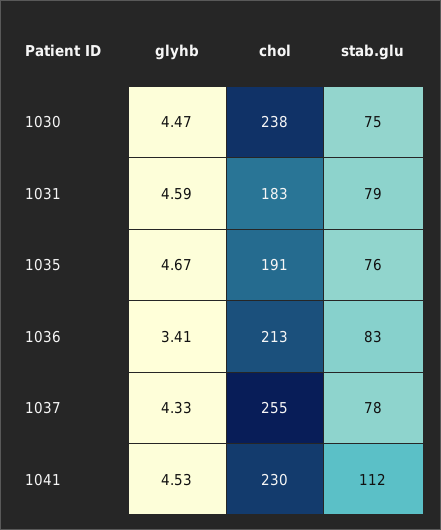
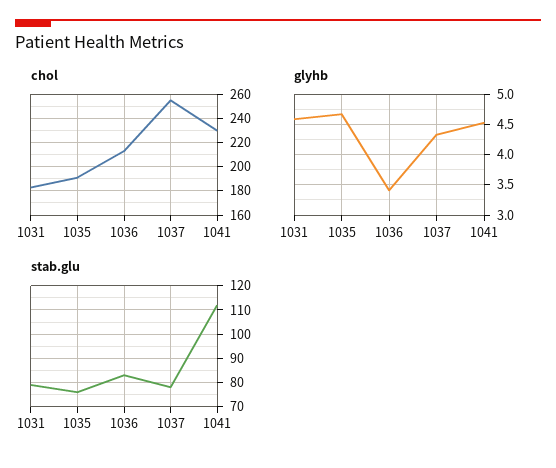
glyhb, 1030: 4.47 -> none
chol, 1030: 238 -> none
stab.glu, 1030: 75 -> none

